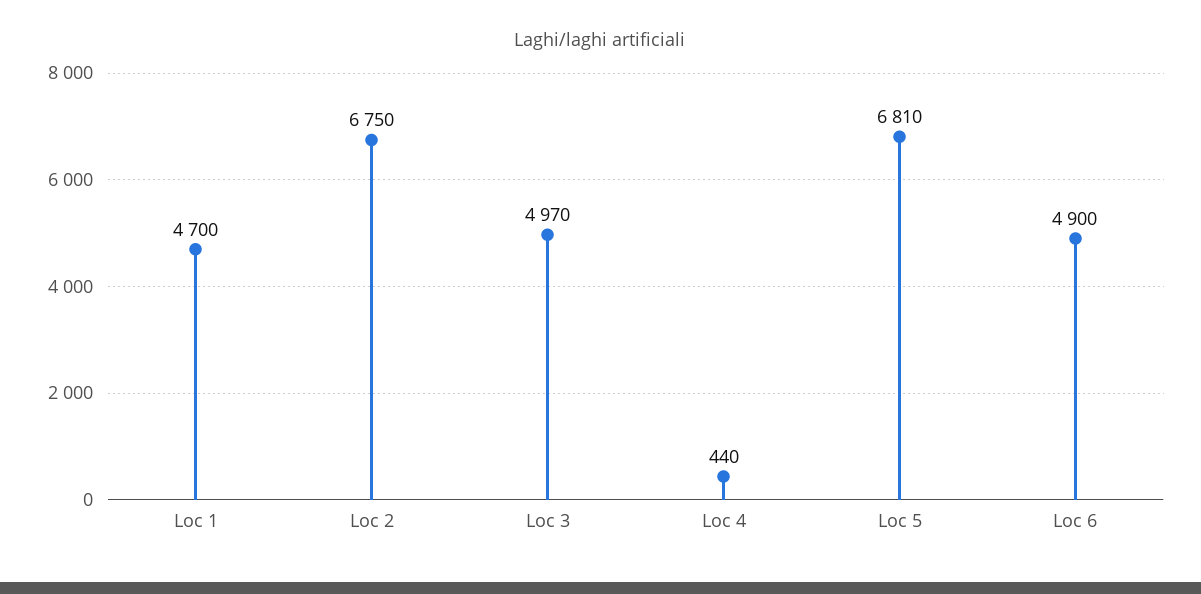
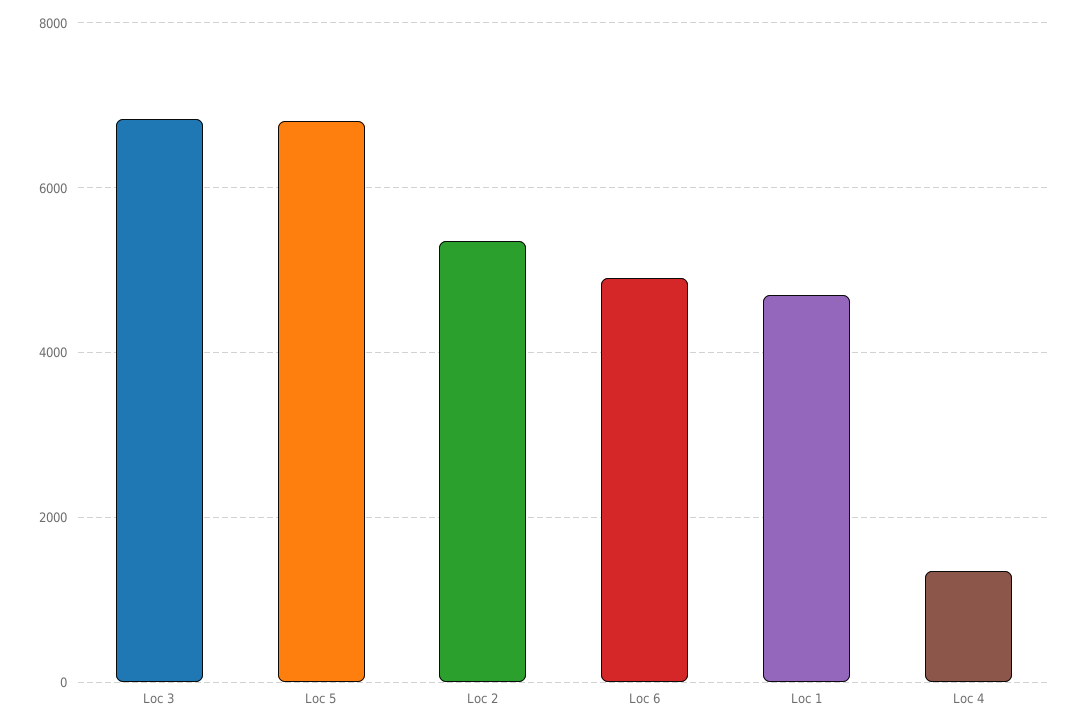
Loc 2: 6750 -> 5400
Loc 3: 4970 -> 6800
Loc 4: 440 -> 1400

